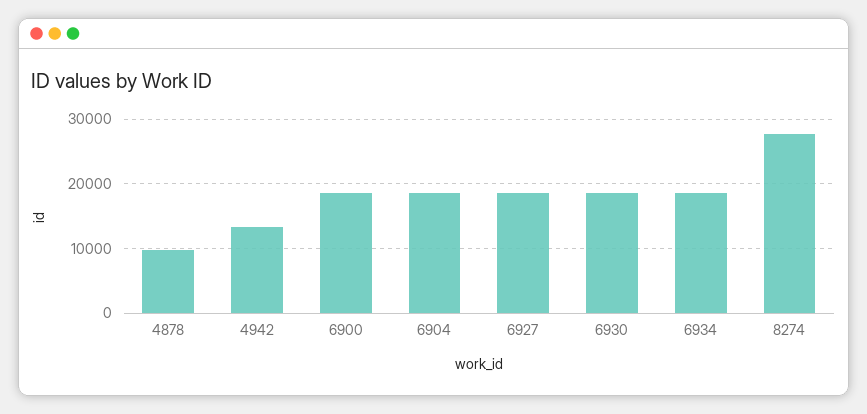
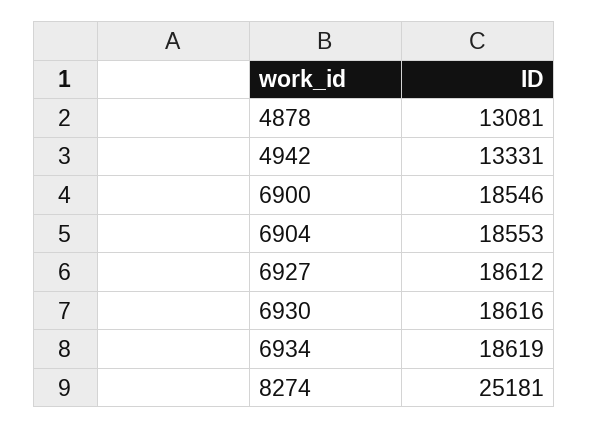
4878: 10000 -> 13081
8274: 28000 -> 25181

